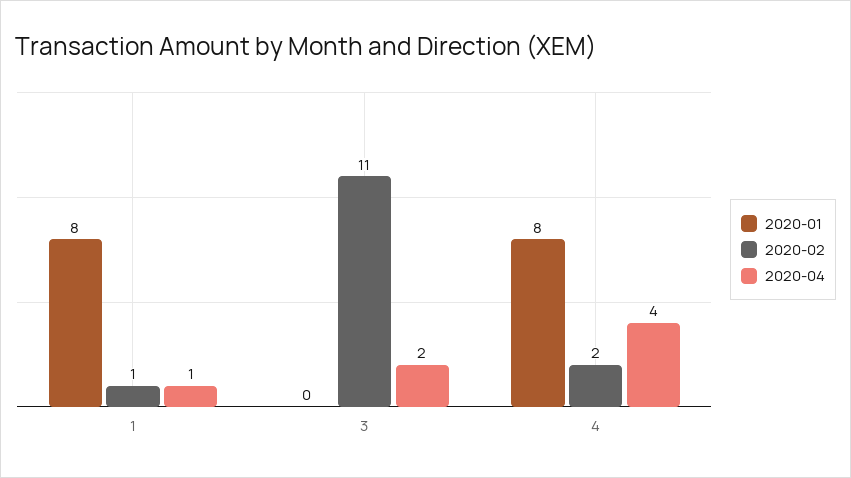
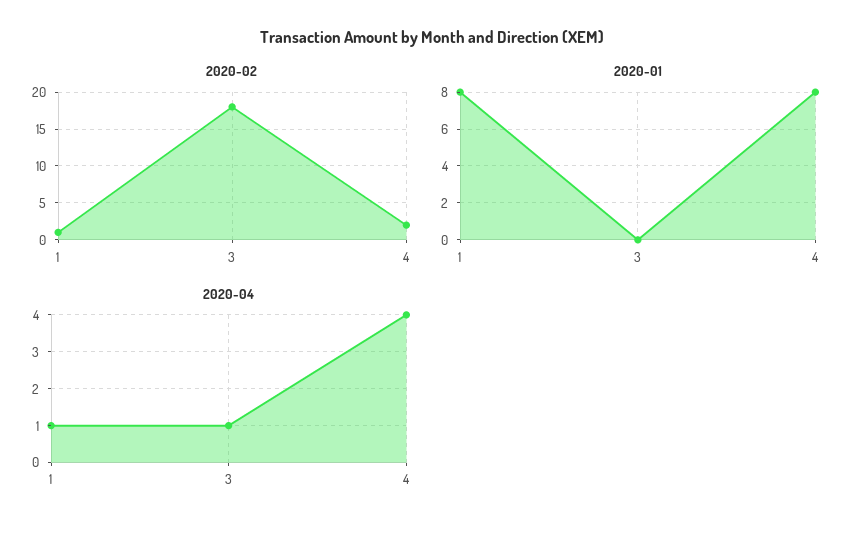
2020-02, 3: 11 -> 18
2020-04, 3: 2 -> 1

